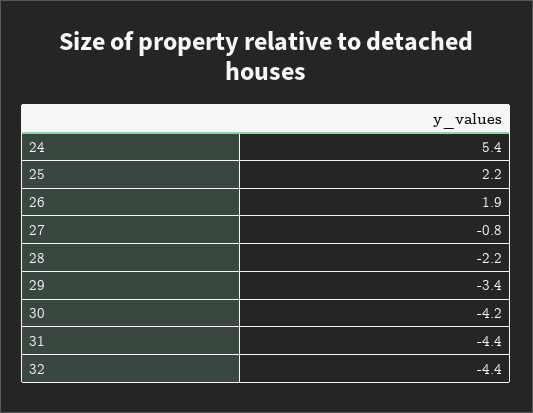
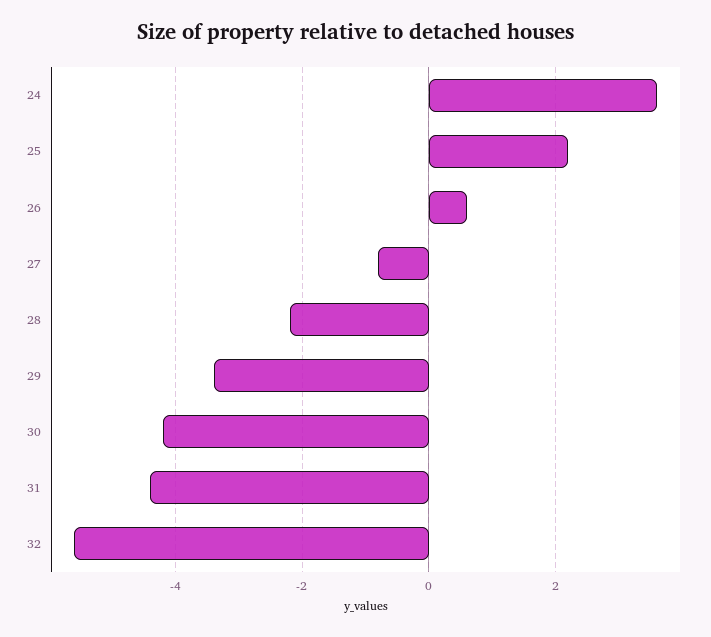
24: 5.4 -> 3.5
26: 1.9 -> 0.5
32: -4.4 -> -5.5

